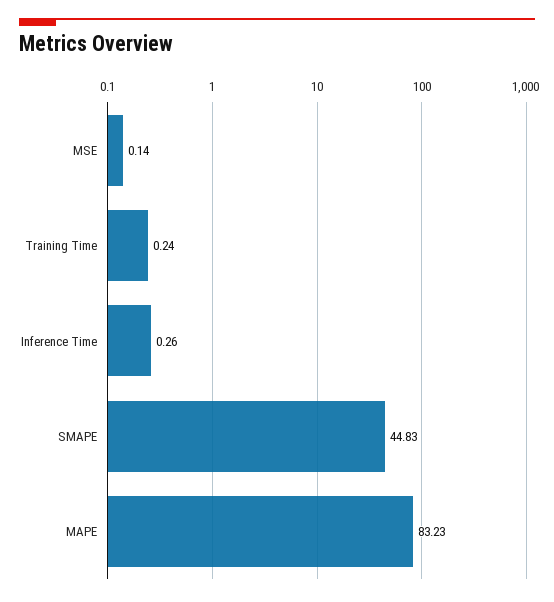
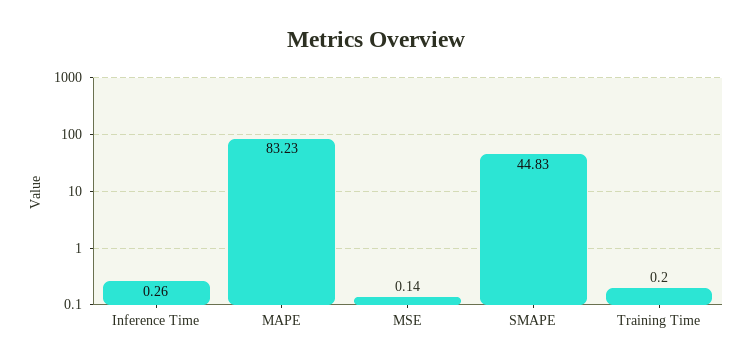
Training Time: 0.24 -> 0.2

